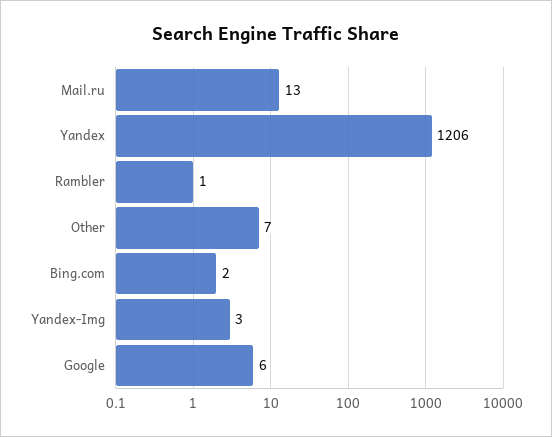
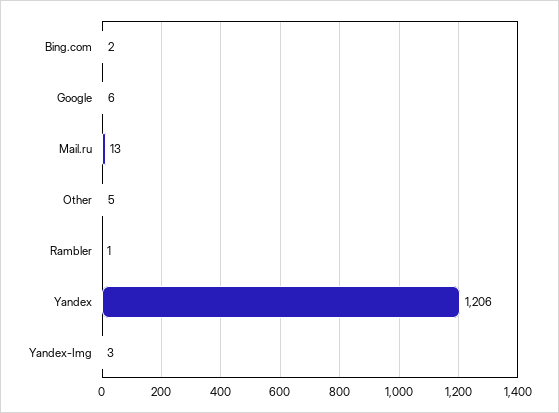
Other: 7 -> 5

